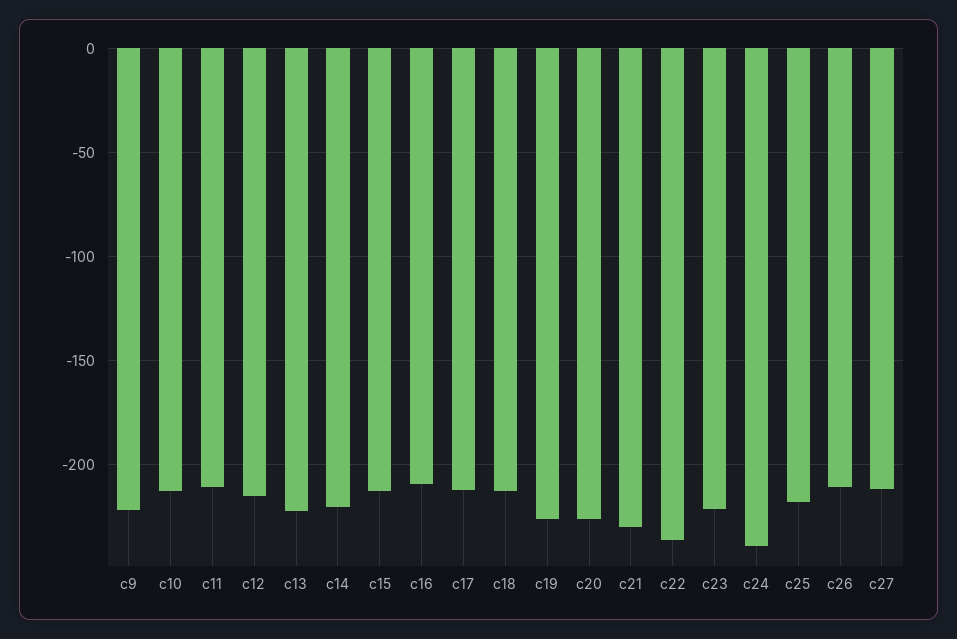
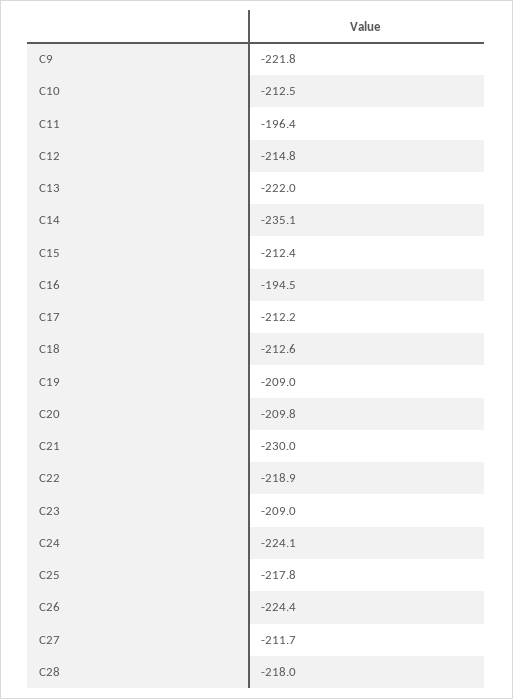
c11: -210 -> -196.4
c14: -220 -> -235.1
c16: -210 -> -194.5
c19: -225 -> -209
c20: -225 -> -209.8
c22: -235 -> -218.9
c23: -220 -> -209
c24: -240 -> -224.1
c26: -210 -> -224.4
C28: none -> -218

